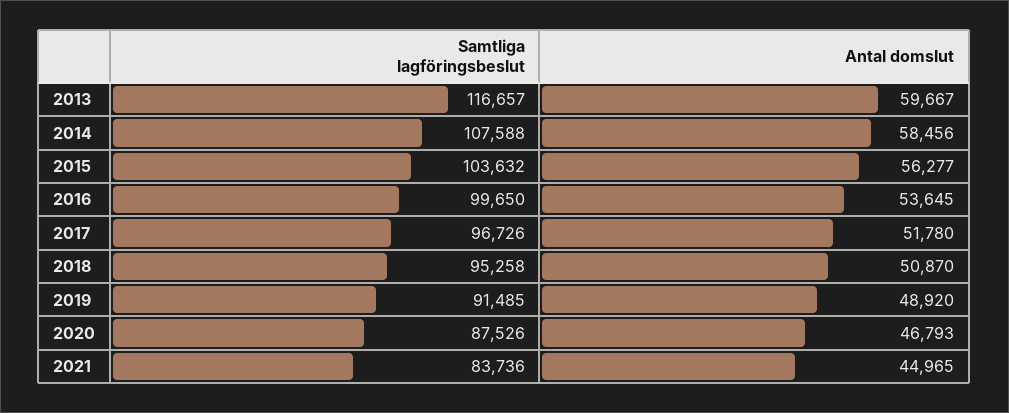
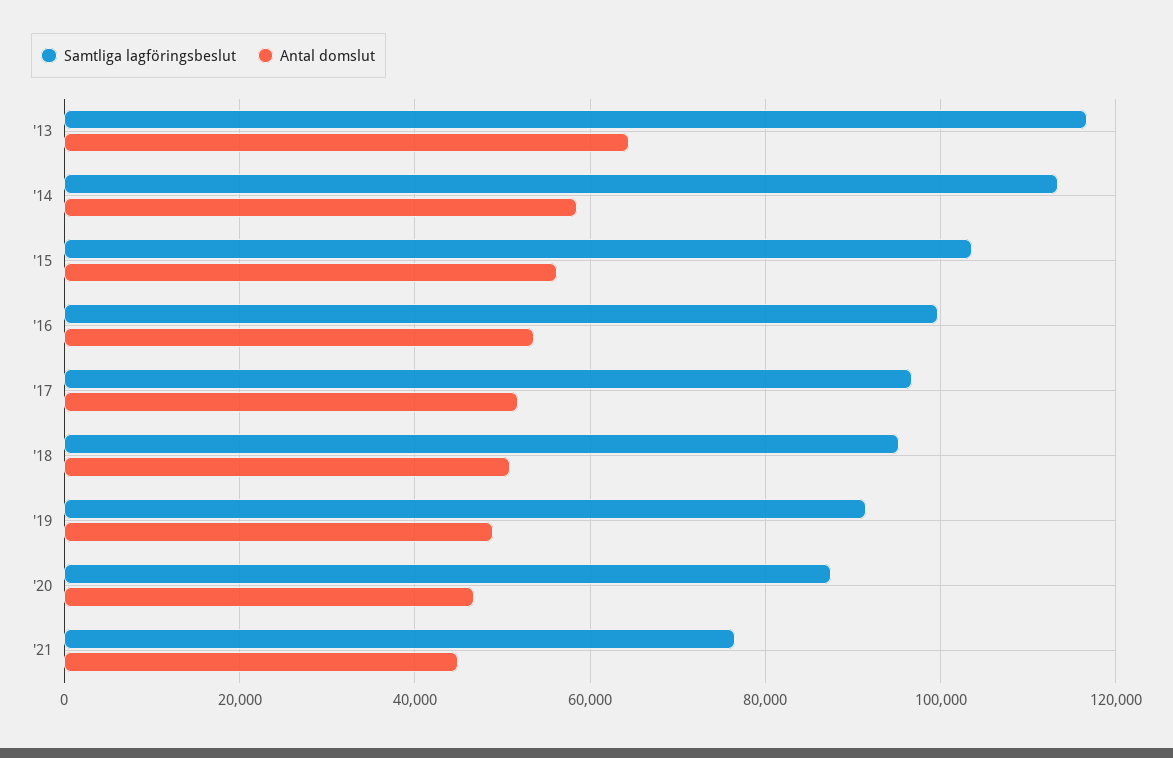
Antal domslut, 2013: 59667 -> 64000
Samtliga lagföringsbeslut, 2014: 107588 -> 114000
Samtliga lagföringsbeslut, 2021: 83736 -> 76000

